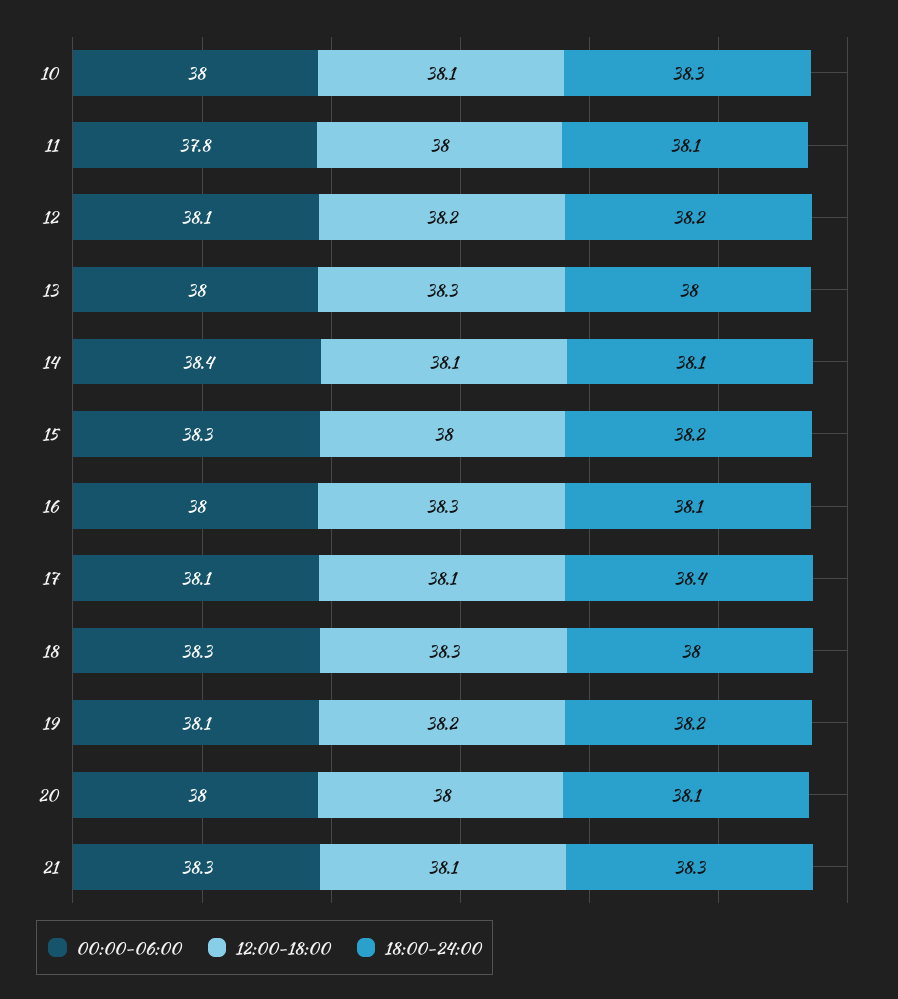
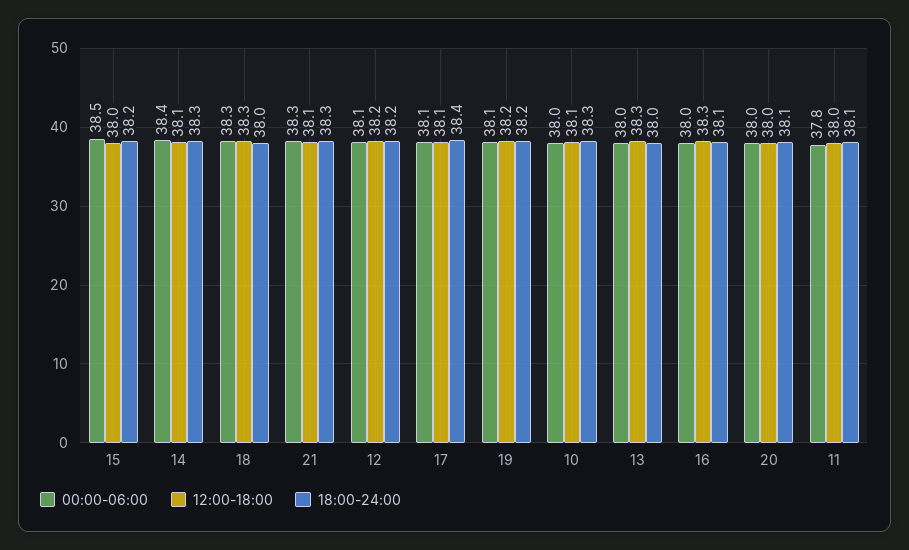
18:00-24:00, 14: 38.1 -> 38.3
00:00-06:00, 15: 38.3 -> 38.5

